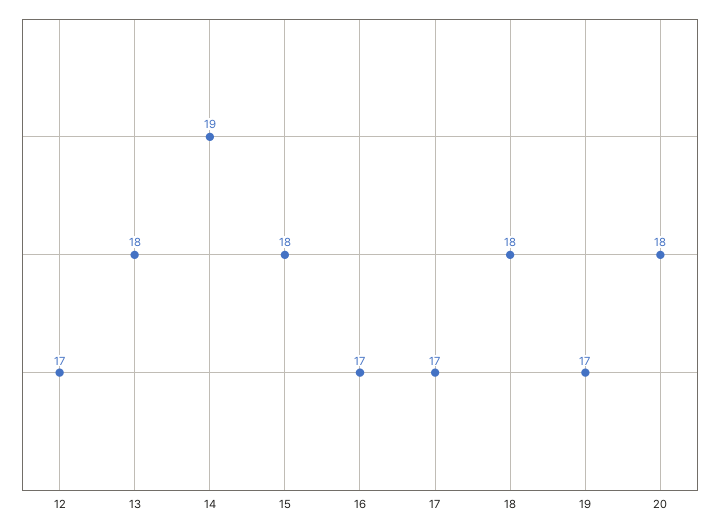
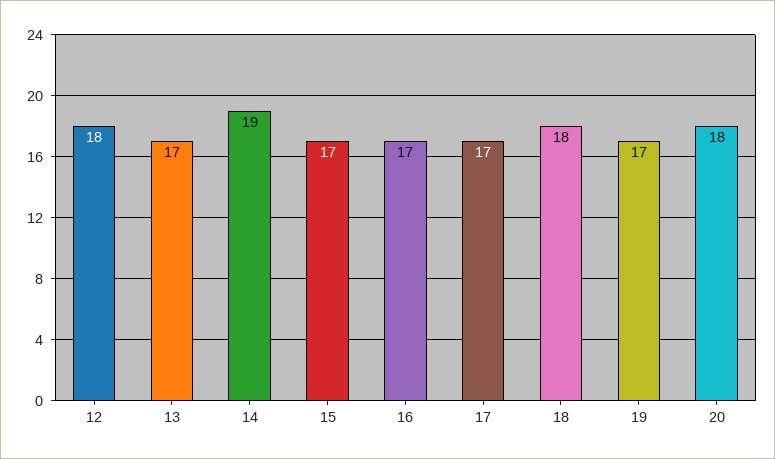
12: 17 -> 18
13: 18 -> 17
15: 18 -> 17

